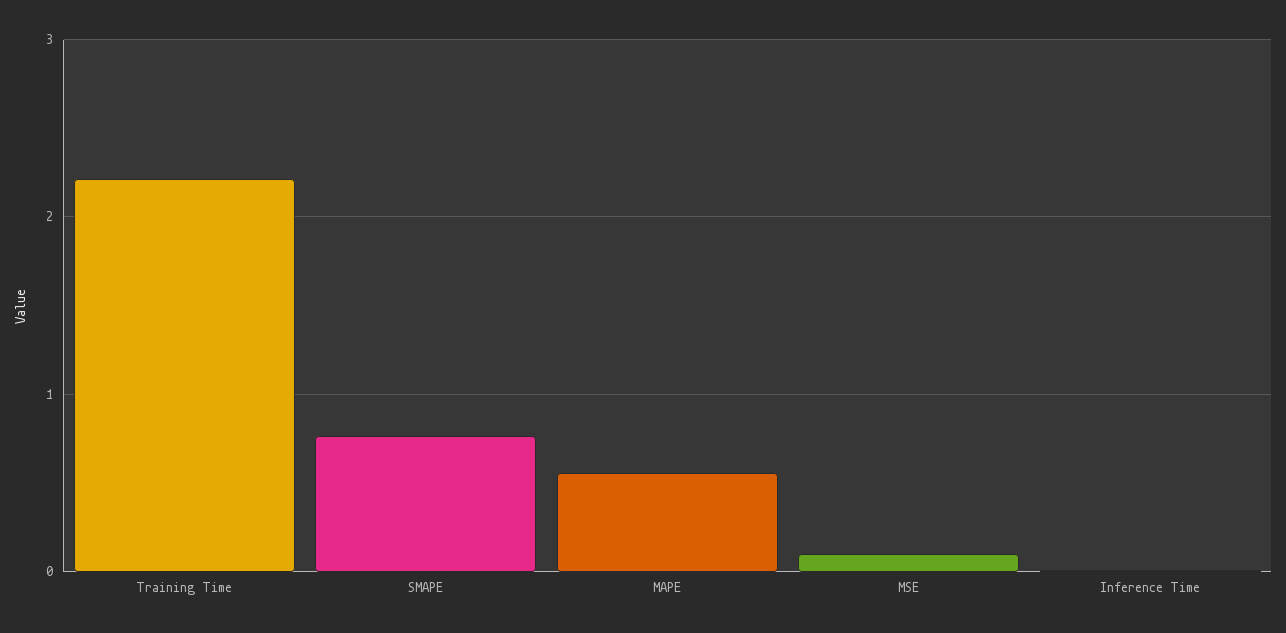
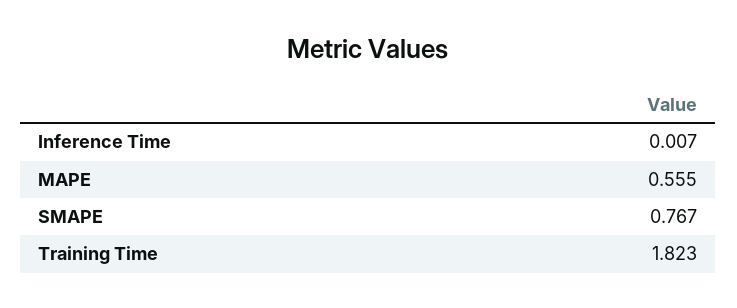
Training Time: 2.2 -> 1.823
MSE: 0.1 -> none

